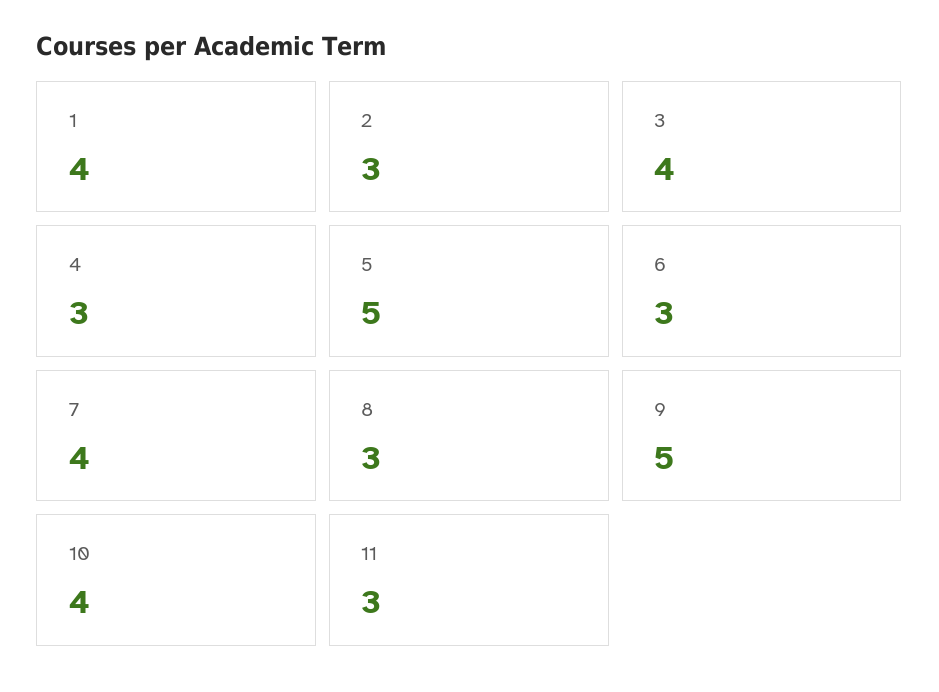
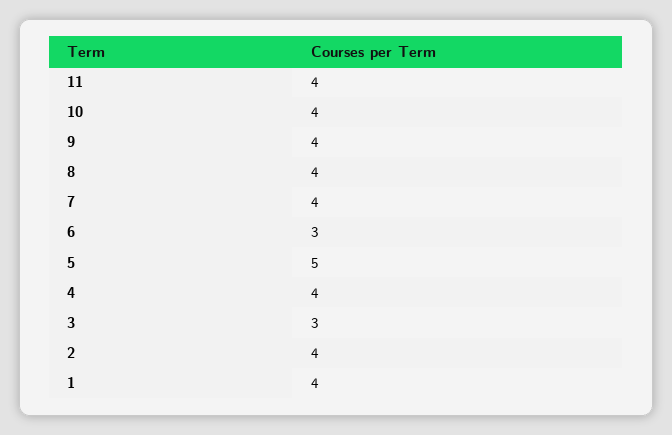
2: 3 -> 4
3: 4 -> 3
4: 3 -> 4
8: 3 -> 4
9: 5 -> 4
11: 3 -> 4

